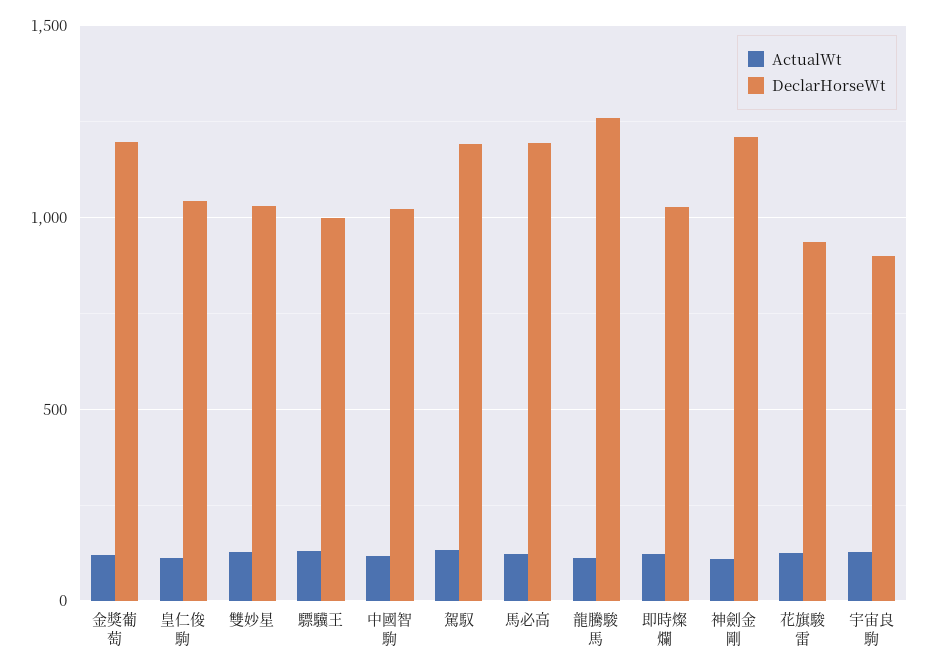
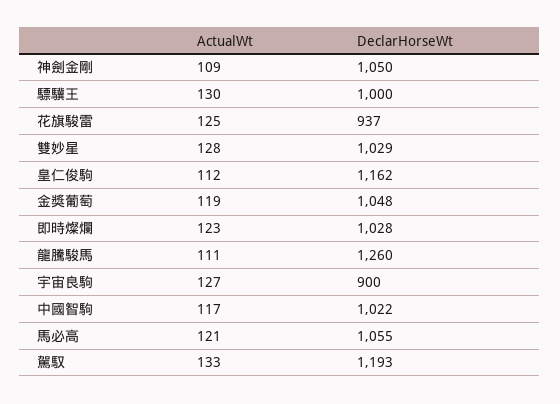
DeclarHorseWt, 金獎葡萄: 1200 -> 1048
DeclarHorseWt, 皇仁俊駒: 1050 -> 1162
DeclarHorseWt, 馬必高: 1200 -> 1055
DeclarHorseWt, 神劍金剛: 1200 -> 1050

